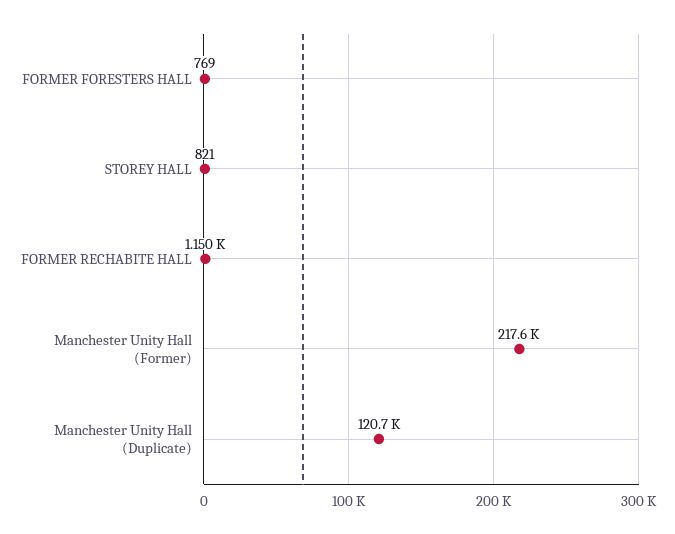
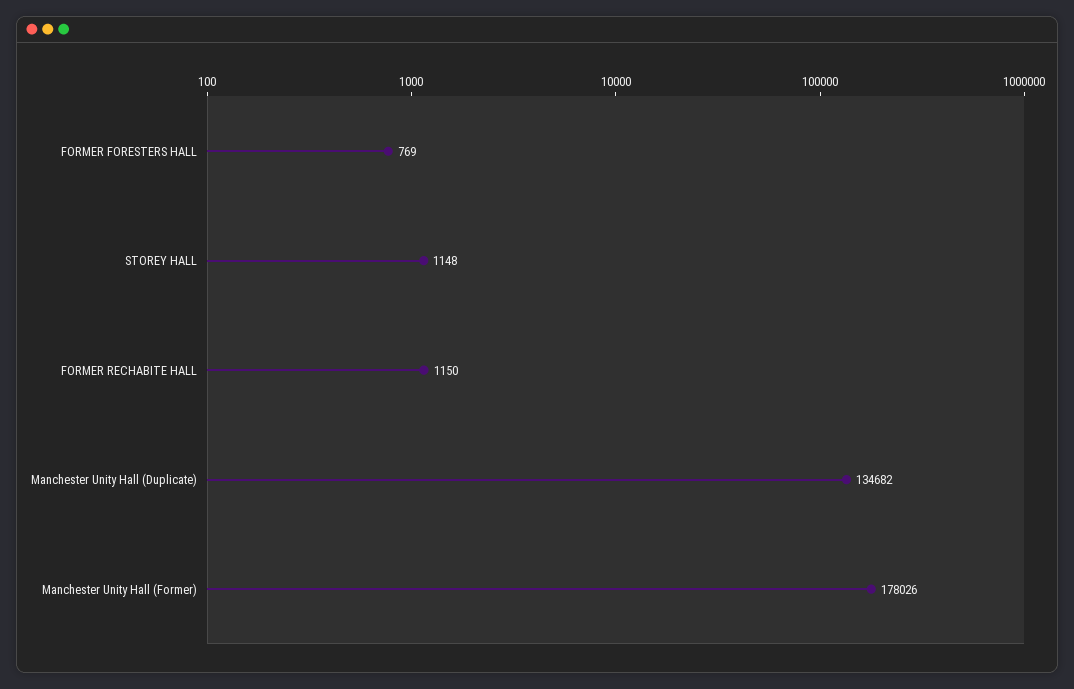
STOREY HALL: 821 -> 1148
Manchester Unity Hall (Former): 217600 -> 178026
Manchester Unity Hall (Duplicate): 120700 -> 134682

